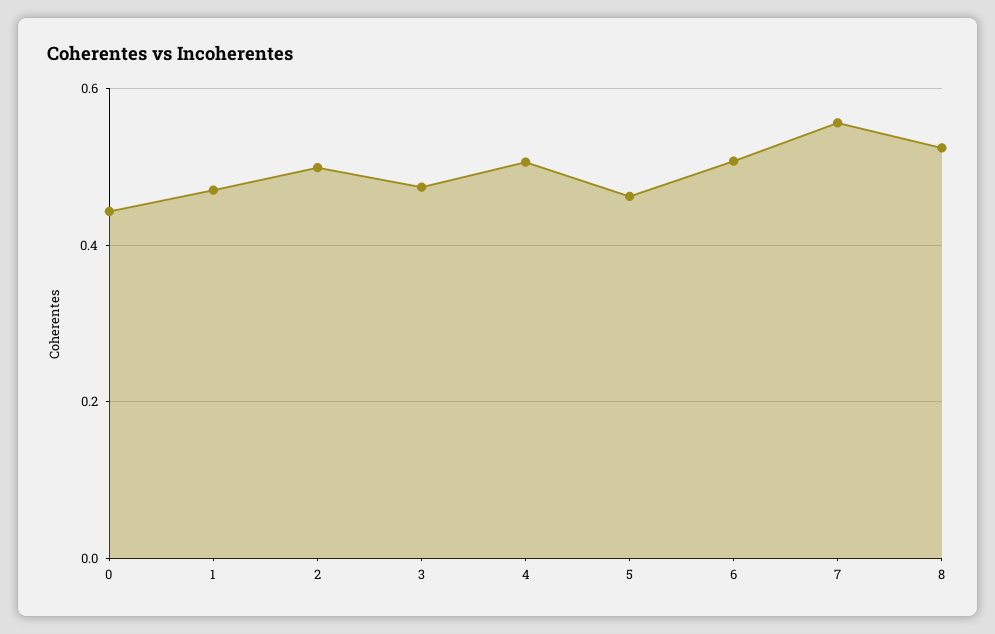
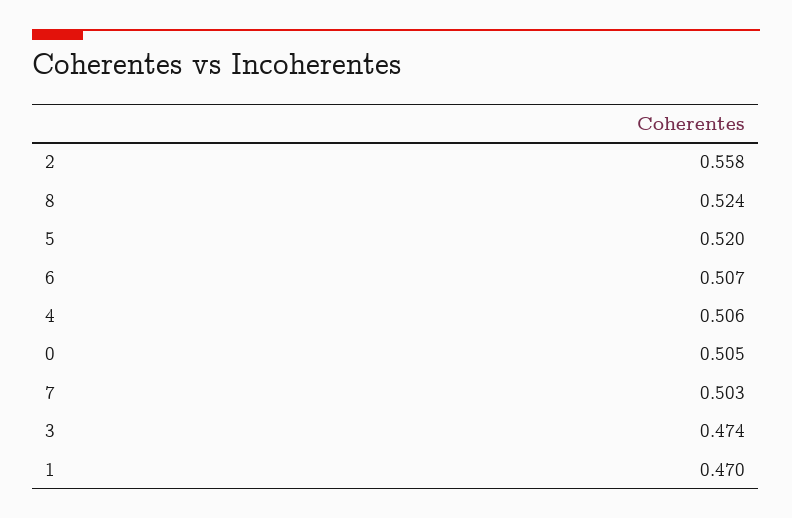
0: 0.44 -> 0.505
2: 0.5 -> 0.558
5: 0.46 -> 0.52
7: 0.56 -> 0.503

